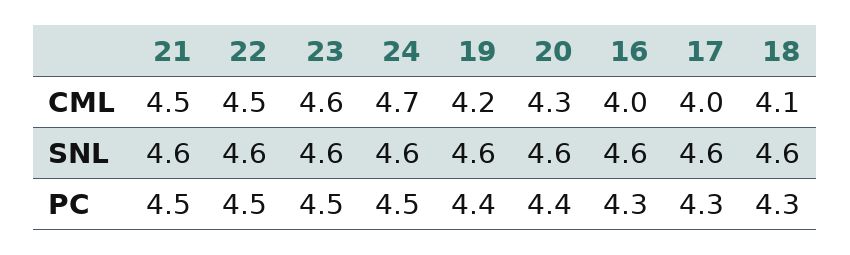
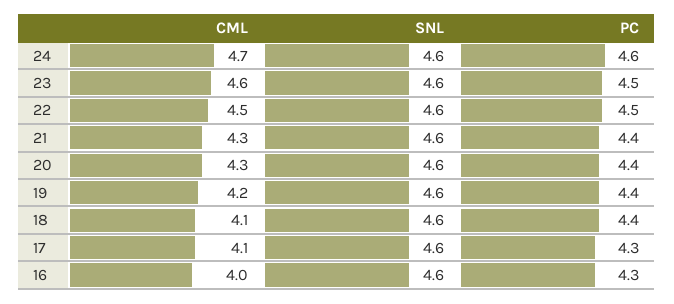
21, CML: 4.5 -> 4.3
17, CML: 4 -> 4.1
21, PC: 4.5 -> 4.4
24, PC: 4.5 -> 4.6
18, PC: 4.3 -> 4.4

